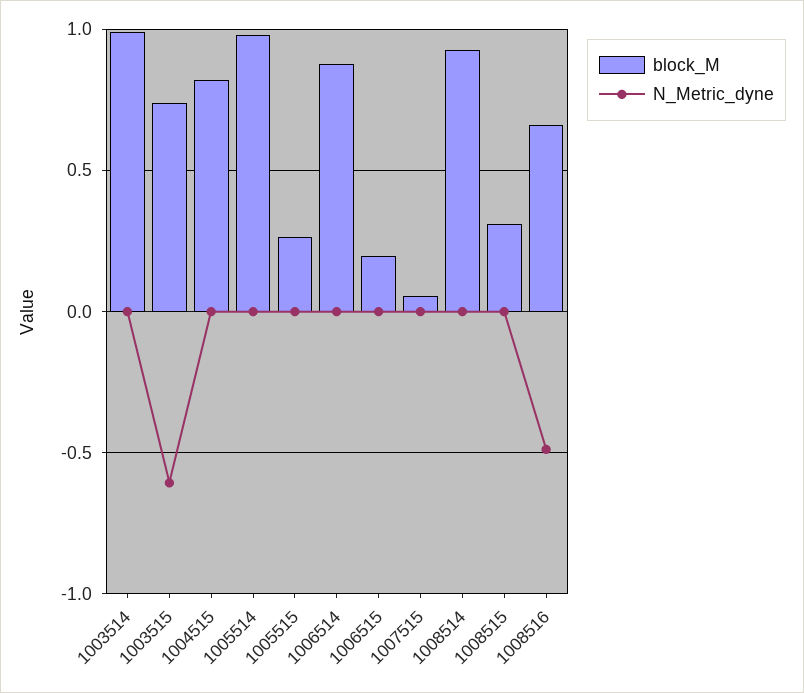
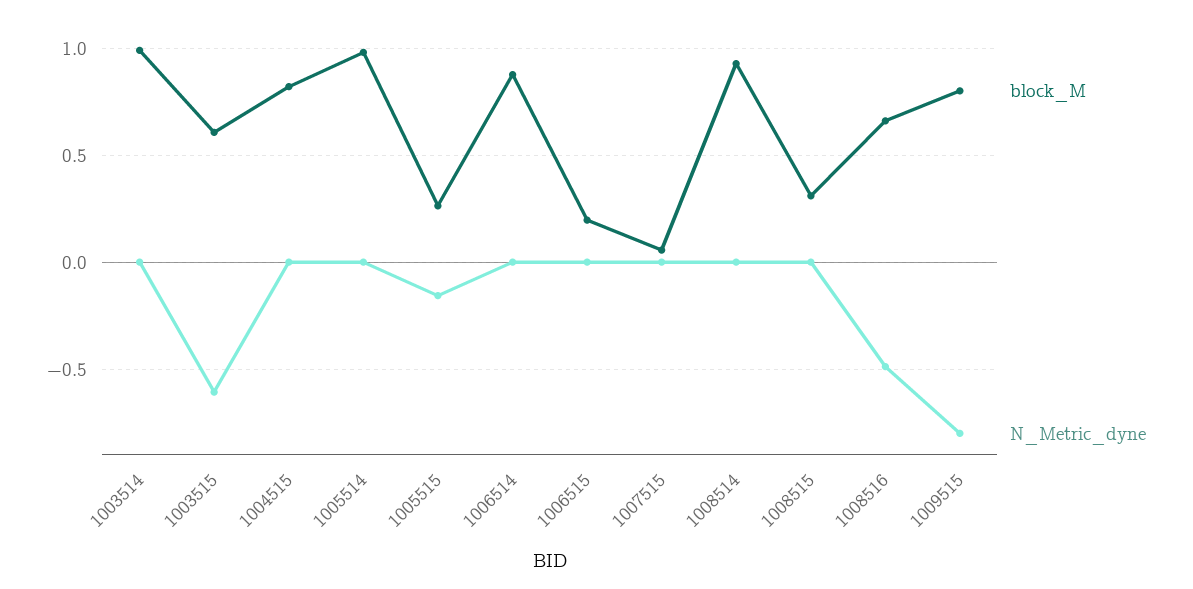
block_M, 1003515: 0.75 -> 0.6
N_Metric_dyne, 1005515: 0 -> -0.15
block_M, 1009515: none -> 0.8
N_Metric_dyne, 1009515: none -> -0.8

